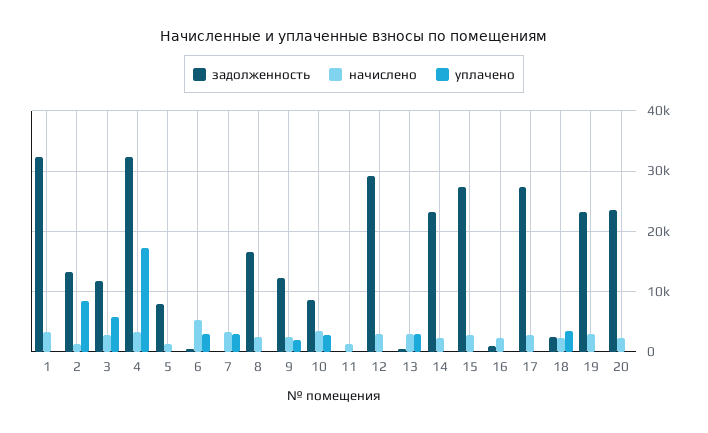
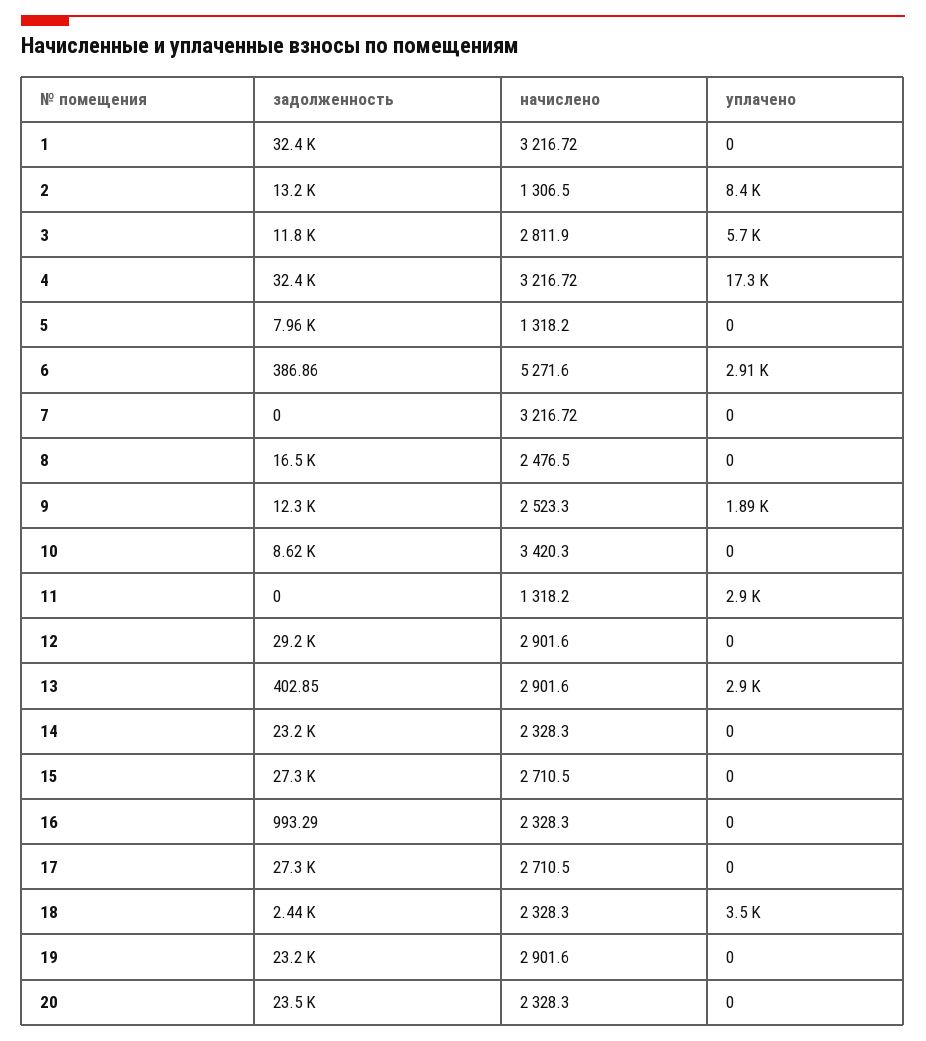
уплачено, 7: 3000 -> 0
уплачено, 10: 3000 -> 0
уплачено, 11: 0 -> 2900

